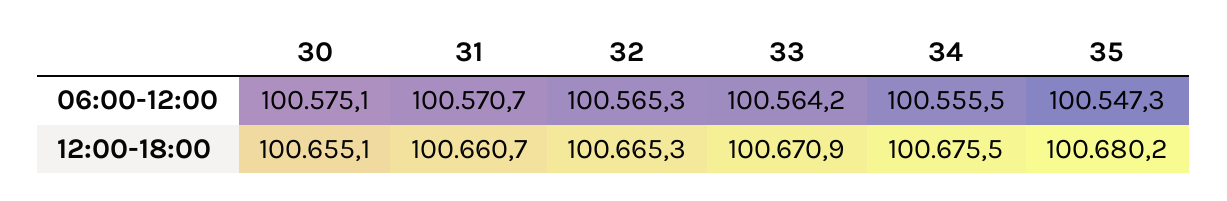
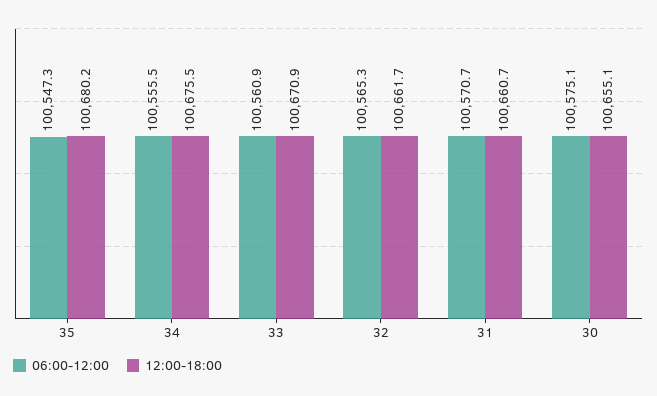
06:00-12:00, 33: 100564.2 -> 100560.9
12:00-18:00, 32: 100665.3 -> 100661.7

